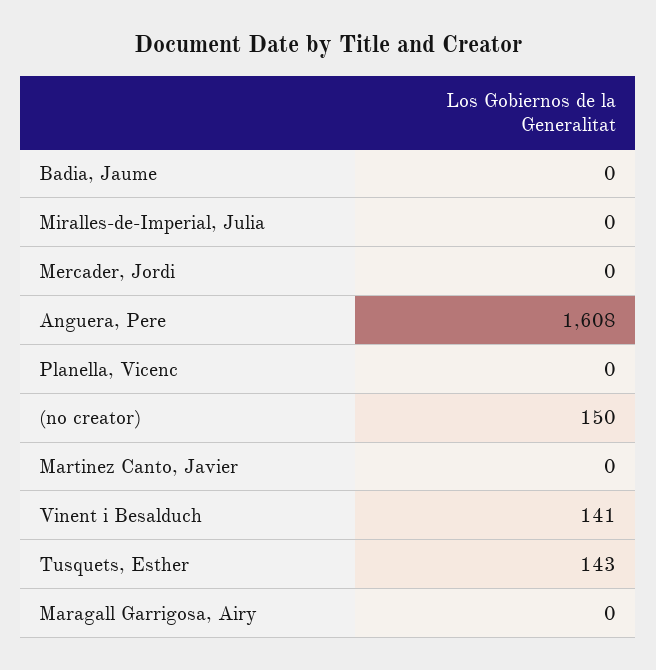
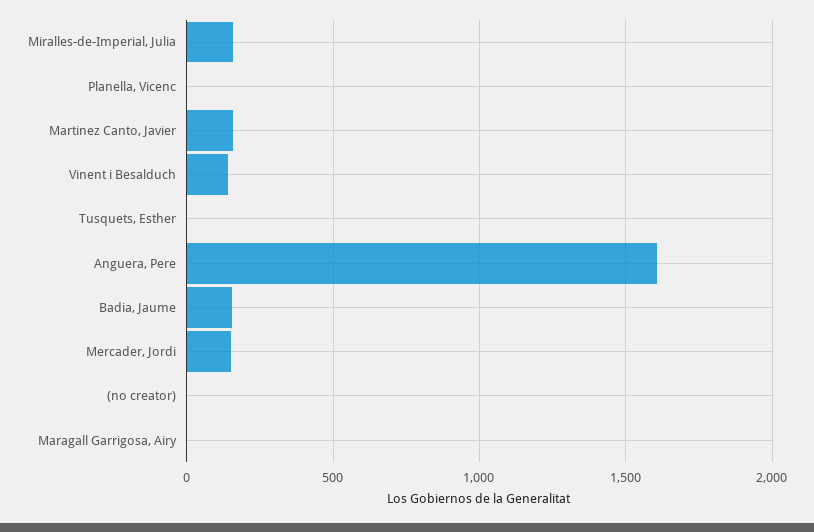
Badia, Jaume: 0 -> 150
Miralles-de-Imperial, Julia: 0 -> 150
Mercader, Jordi: 0 -> 150
(no creator): 150 -> 0
Martinez Canto, Javier: 0 -> 150
Tusquets, Esther: 143 -> 0

